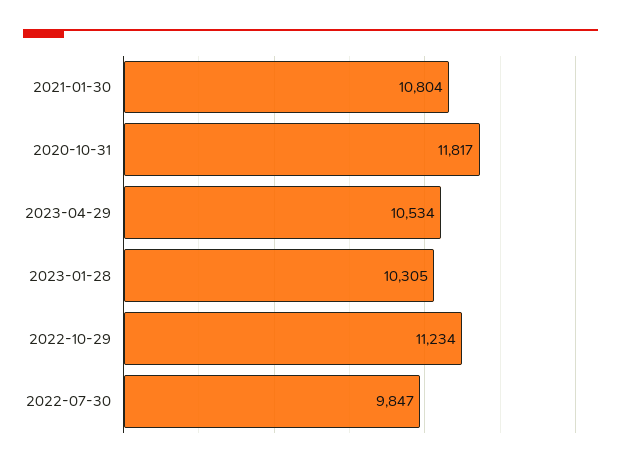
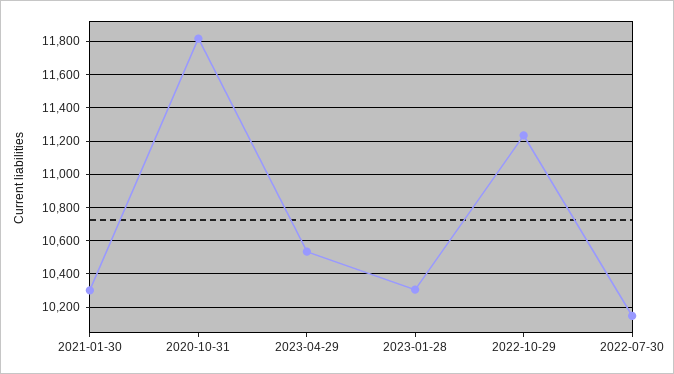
2021-01-30: 10804 -> 10300
2022-07-30: 9847 -> 10150

